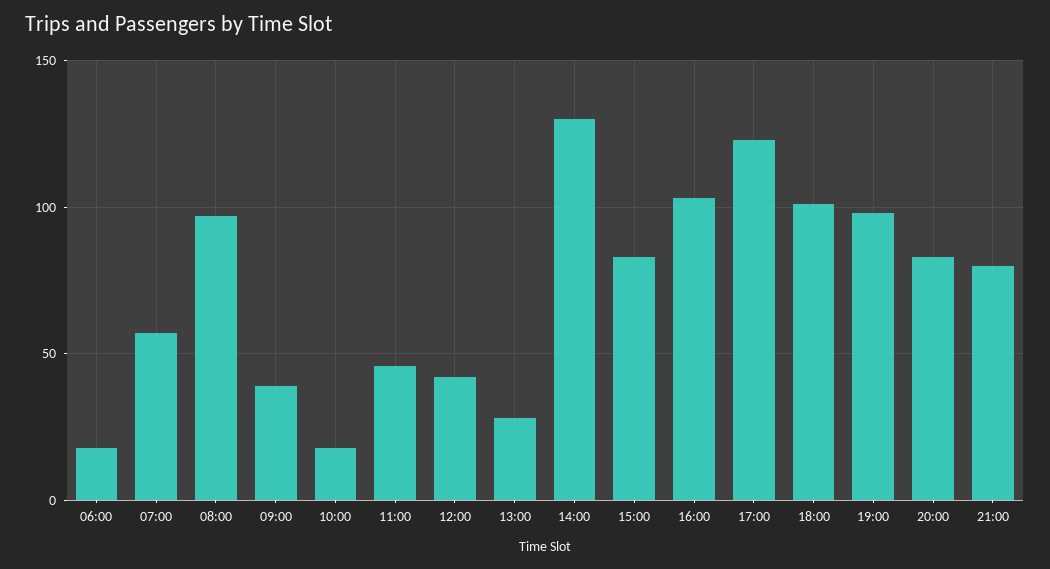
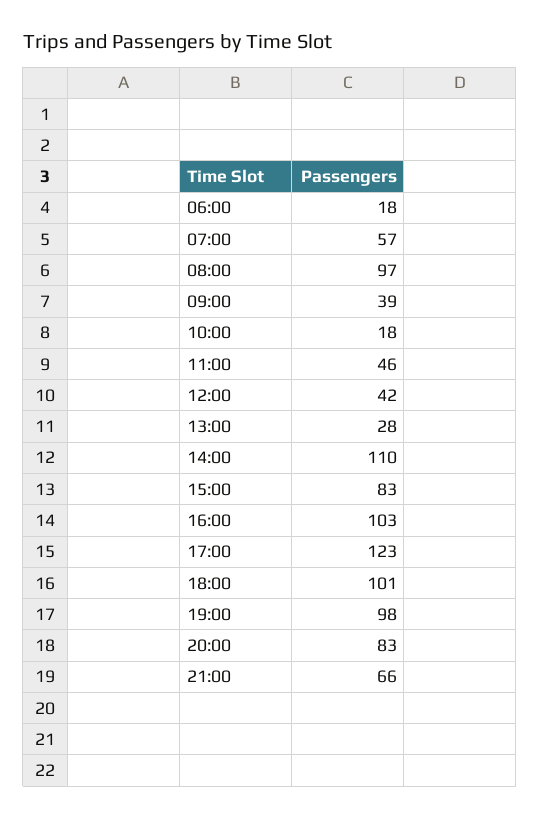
14:00: 130 -> 110
21:00: 80 -> 66

